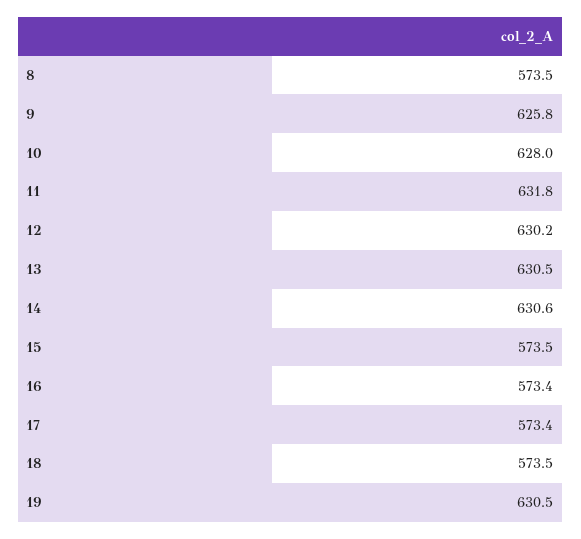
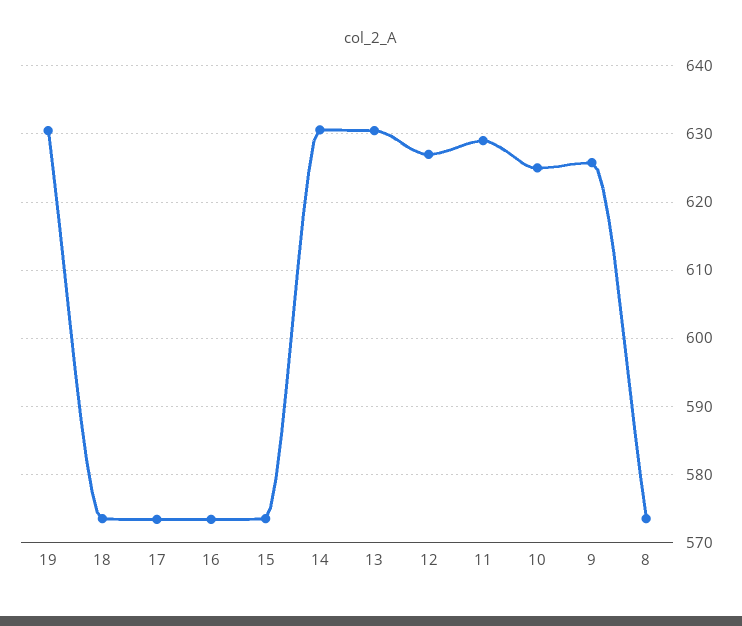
10: 628 -> 625
11: 631.8 -> 629
12: 630.2 -> 627

